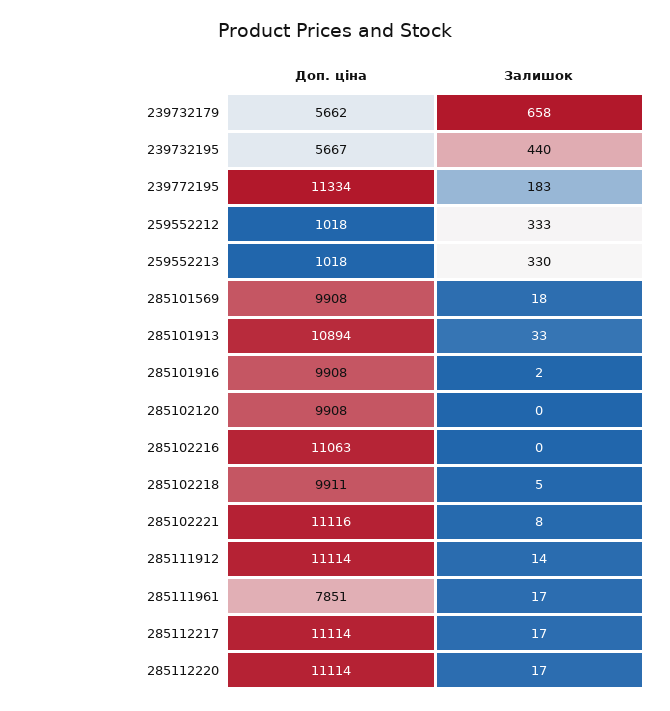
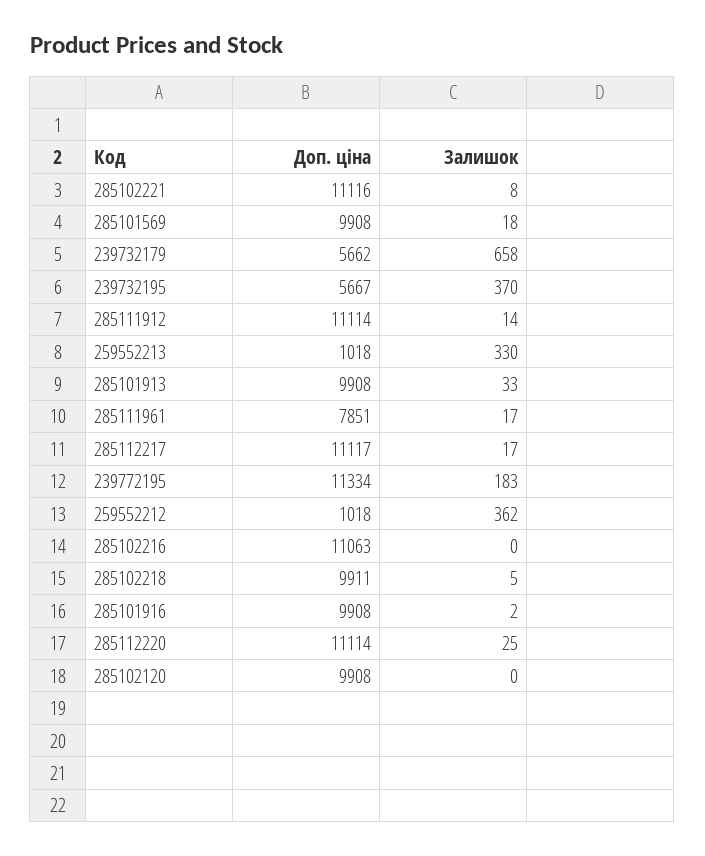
Залишок, 239732195: 440 -> 370
Залишок, 259552212: 333 -> 362
Доп. ціна, 285101913: 10894 -> 9908
Доп. ціна, 285112217: 11114 -> 11117
Залишок, 285112220: 17 -> 25

